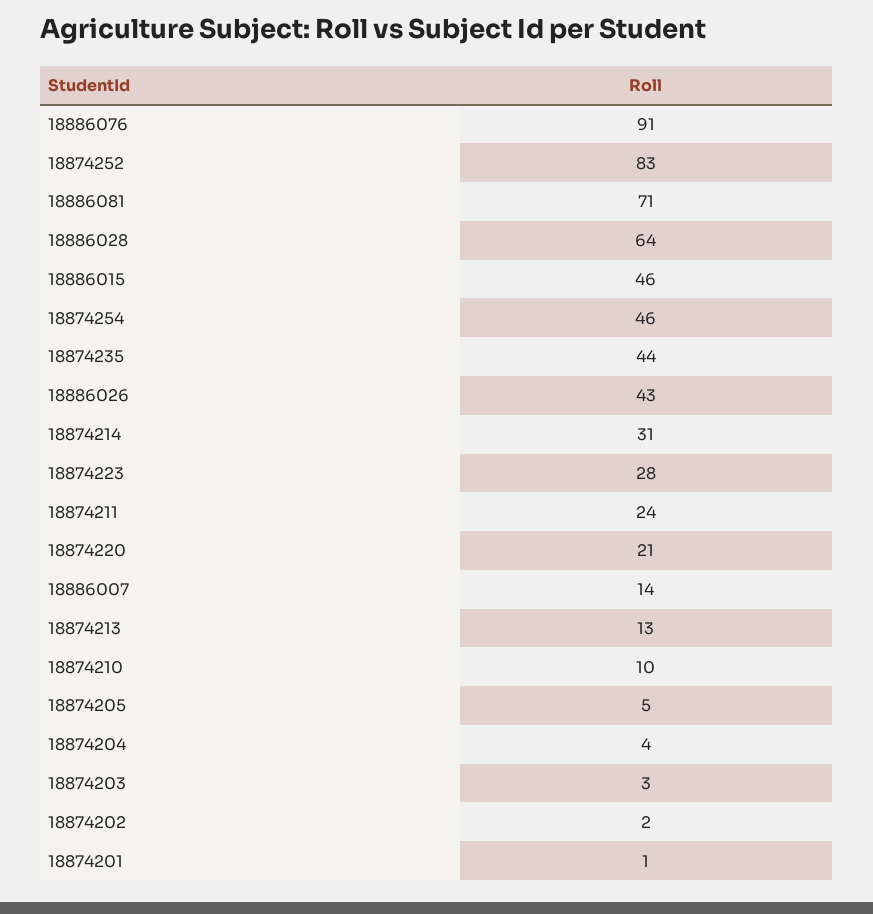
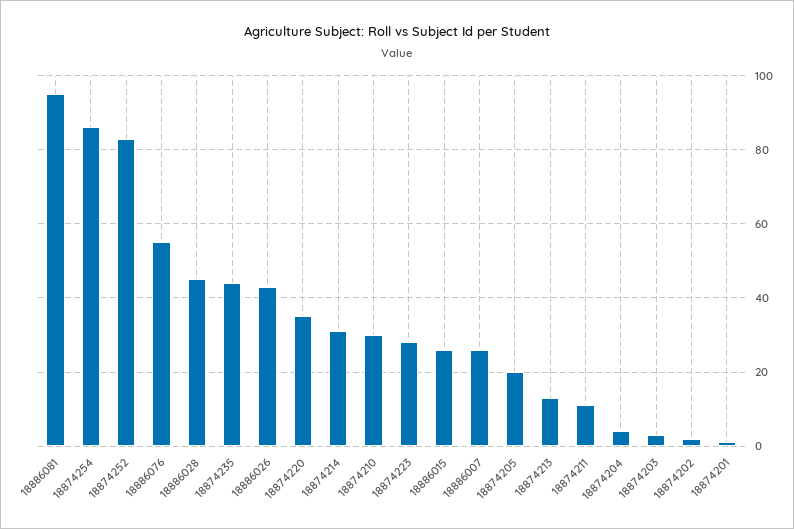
18886076: 91 -> 55
18886081: 71 -> 95
18886028: 64 -> 45
18886015: 46 -> 25
18874254: 46 -> 85
18874211: 24 -> 10
18874220: 21 -> 35
18886007: 14 -> 25
18874210: 10 -> 30
18874205: 5 -> 20

